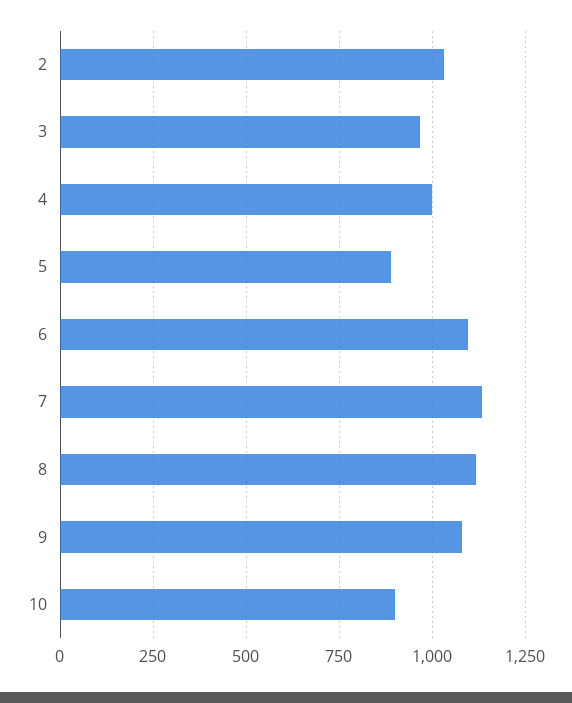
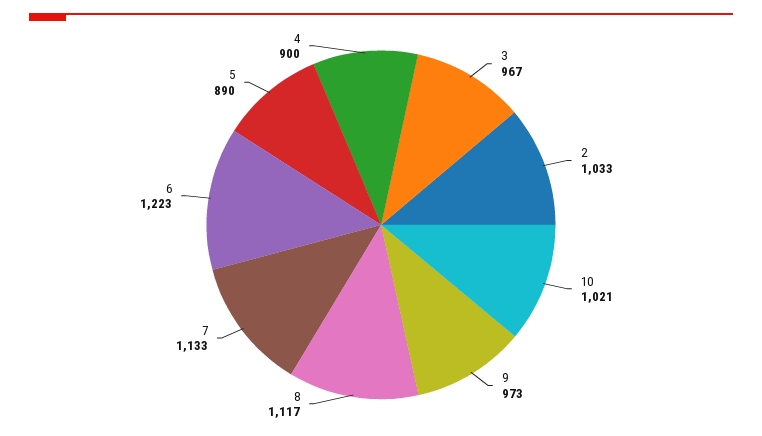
4: 1000 -> 900
6: 1100 -> 1223
9: 1075 -> 973
10: 900 -> 1021

